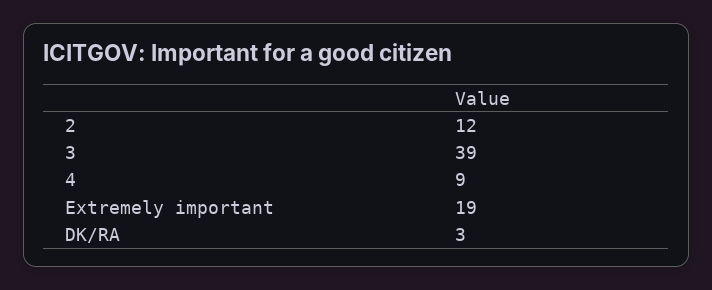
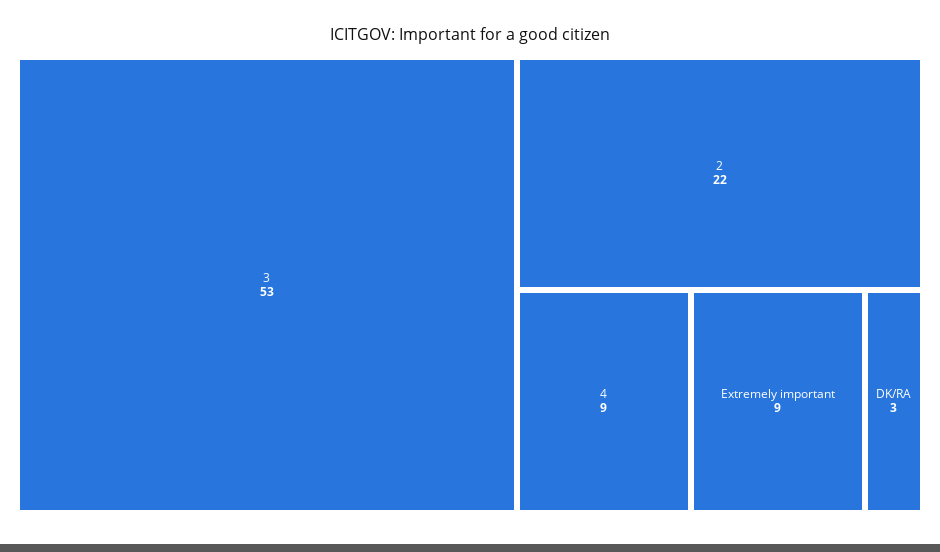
2: 12 -> 22
3: 39 -> 53
Extremely important: 19 -> 9

